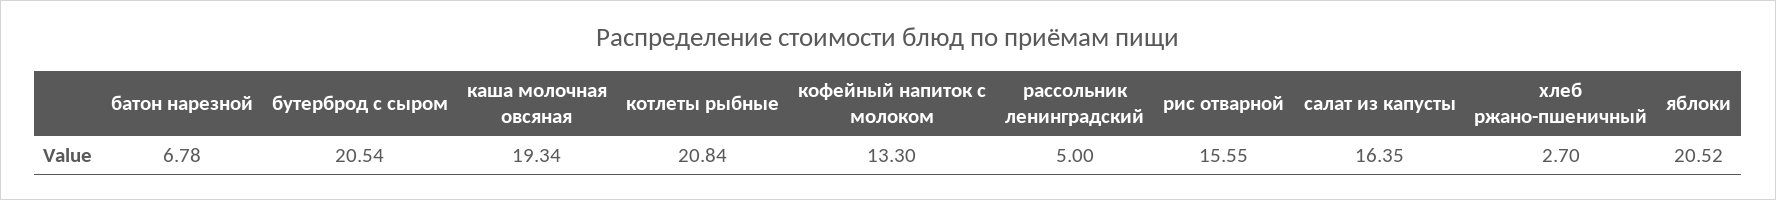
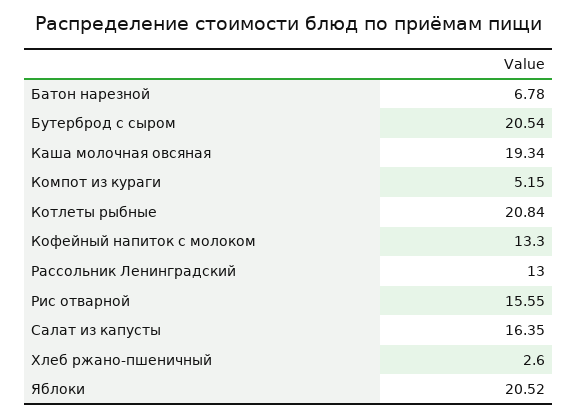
рассольник ленинградский: 5 -> 13
хлеб ржано-пшеничный: 2.7 -> 2.6
Компот из кураги: none -> 5.15

